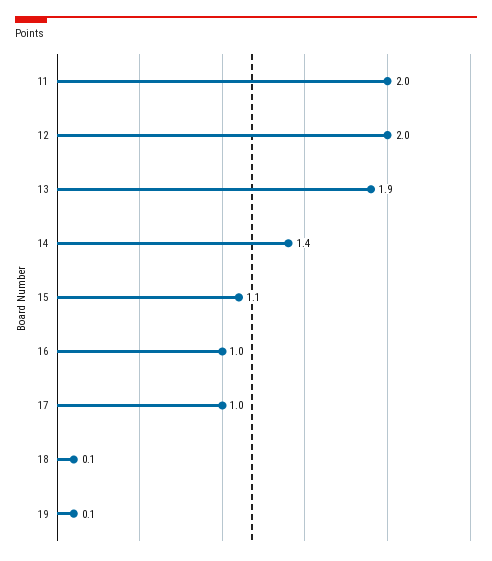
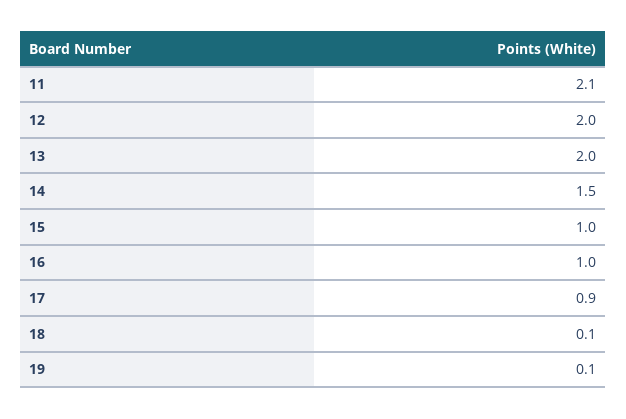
11: 2 -> 2.1
13: 1.9 -> 2
14: 1.4 -> 1.5
15: 1.1 -> 1
17: 1 -> 0.9

